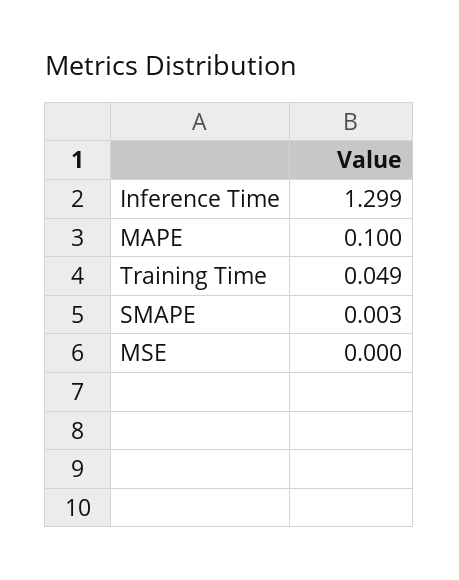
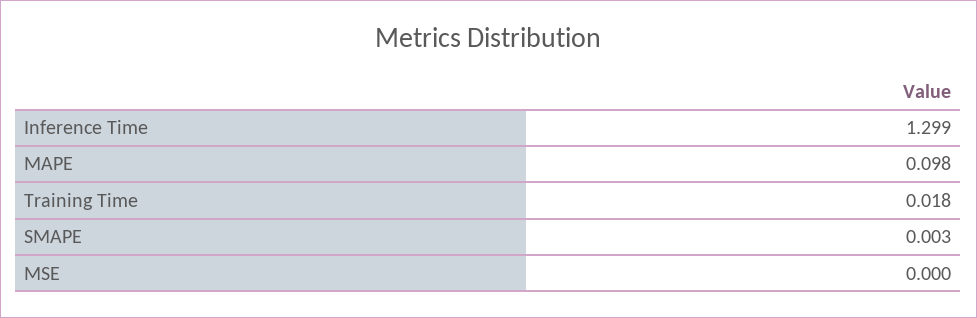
MAPE: 0.1 -> 0.098
Training Time: 0.049 -> 0.018

